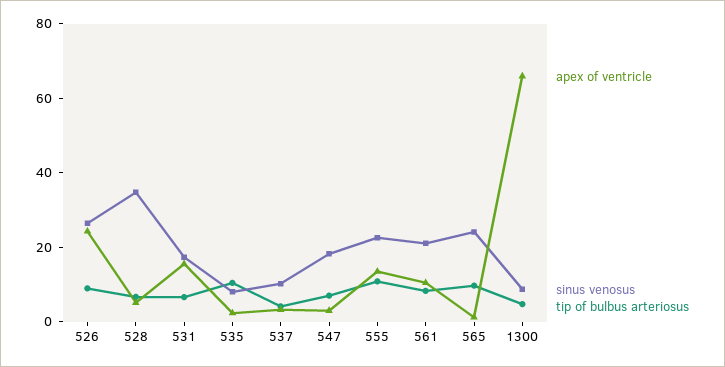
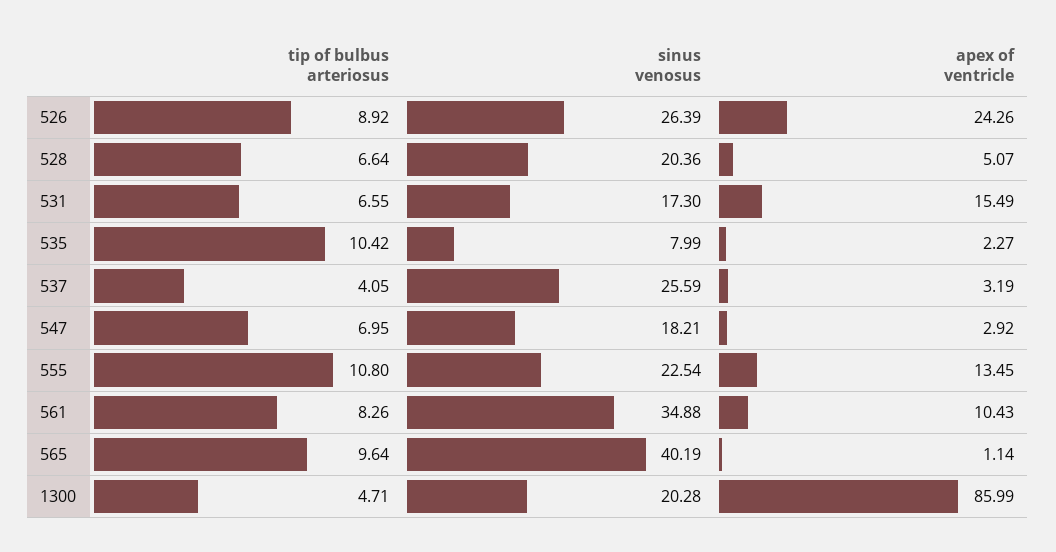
sinus venosus, 528: 35 -> 20.36
sinus venosus, 537: 10 -> 25.59
sinus venosus, 561: 20 -> 34.88
sinus venosus, 565: 25 -> 40.19
apex of ventricle, 1300: 65 -> 85.99
sinus venosus, 1300: 10 -> 20.28

